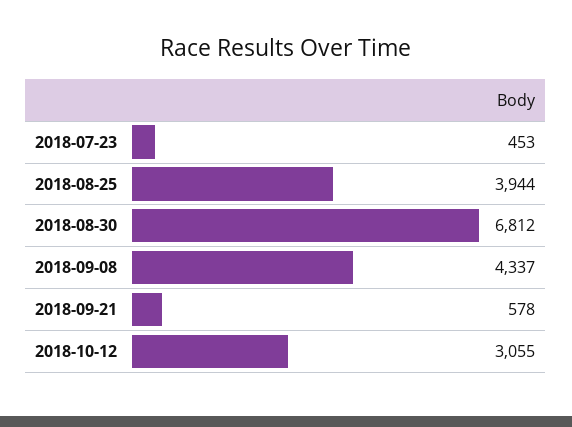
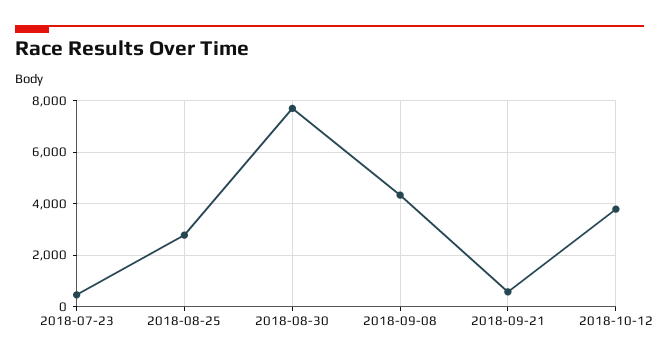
2018-08-25: 3944 -> 2750
2018-08-30: 6812 -> 7750
2018-10-12: 3055 -> 3750

